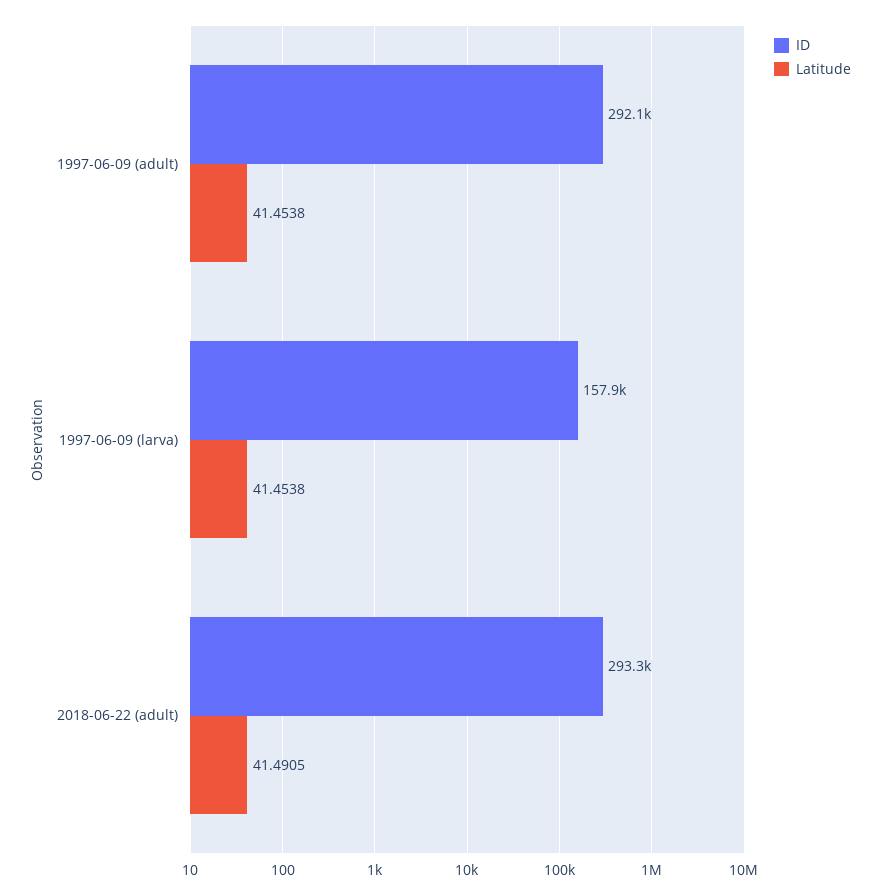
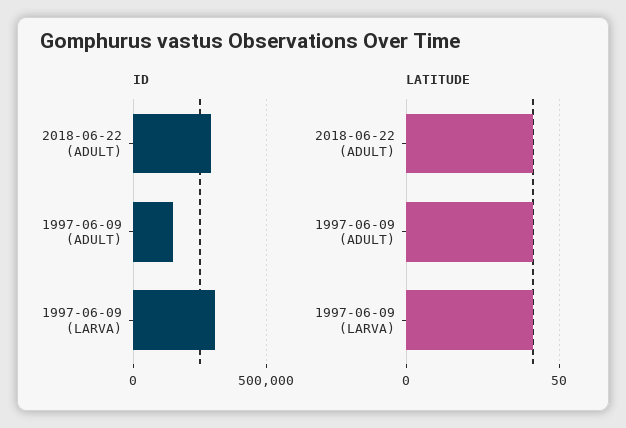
ID, 1997-06-09 (adult): 292100 -> 150000
ID, 1997-06-09 (larva): 157900 -> 300000

